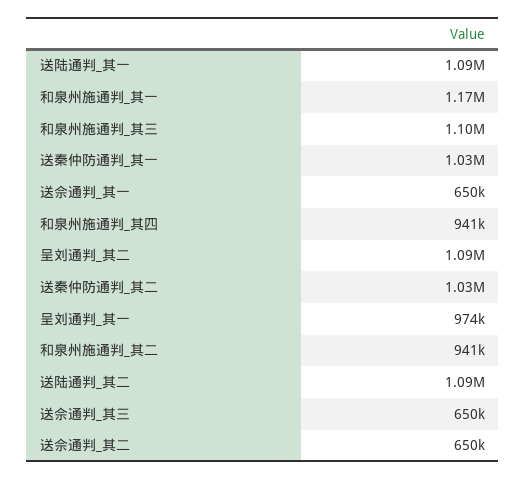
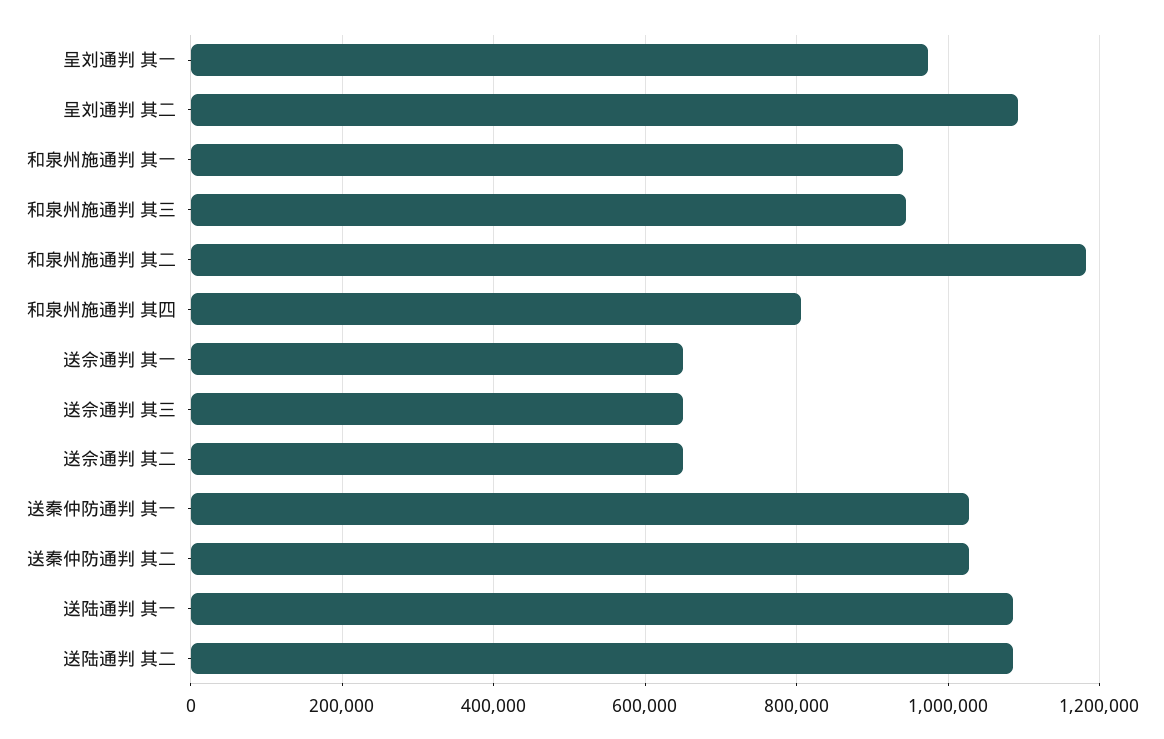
和泉州施通判_其一: 1170000 -> 940000
和泉州施通判_其三: 1100000 -> 940000
和泉州施通判_其四: 941000 -> 800000
和泉州施通判_其二: 941000 -> 1180000

